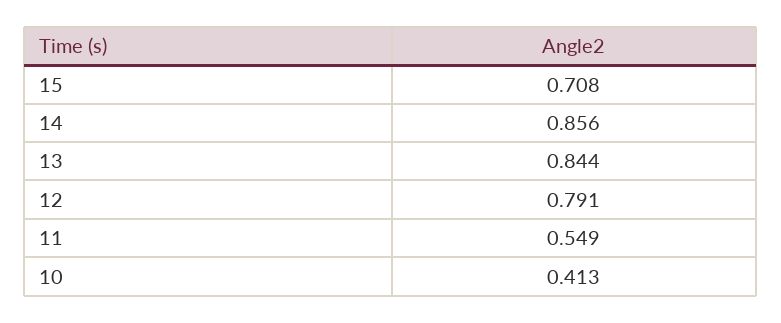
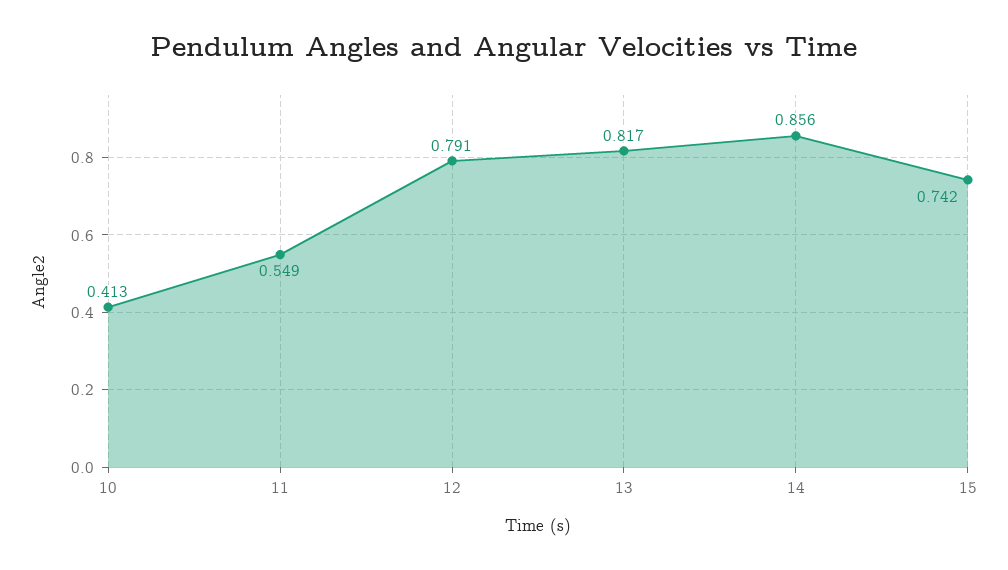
15: 0.708 -> 0.742
13: 0.844 -> 0.817

